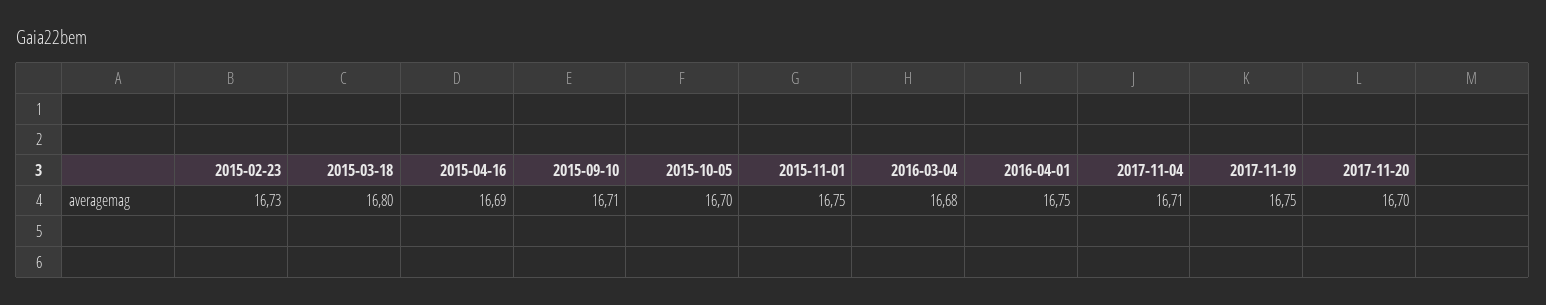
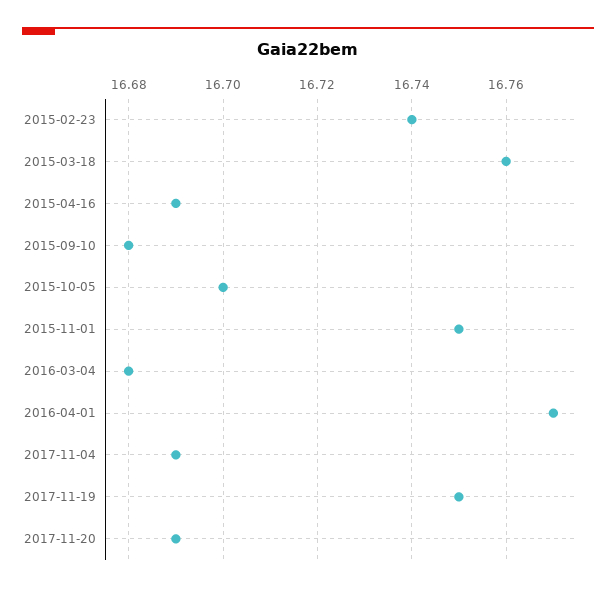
2015-02-23: 16.73 -> 16.74
2015-03-18: 16.8 -> 16.76
2015-09-10: 16.71 -> 16.68
2016-04-01: 16.75 -> 16.77
2017-11-04: 16.71 -> 16.69
2017-11-20: 16.7 -> 16.69

